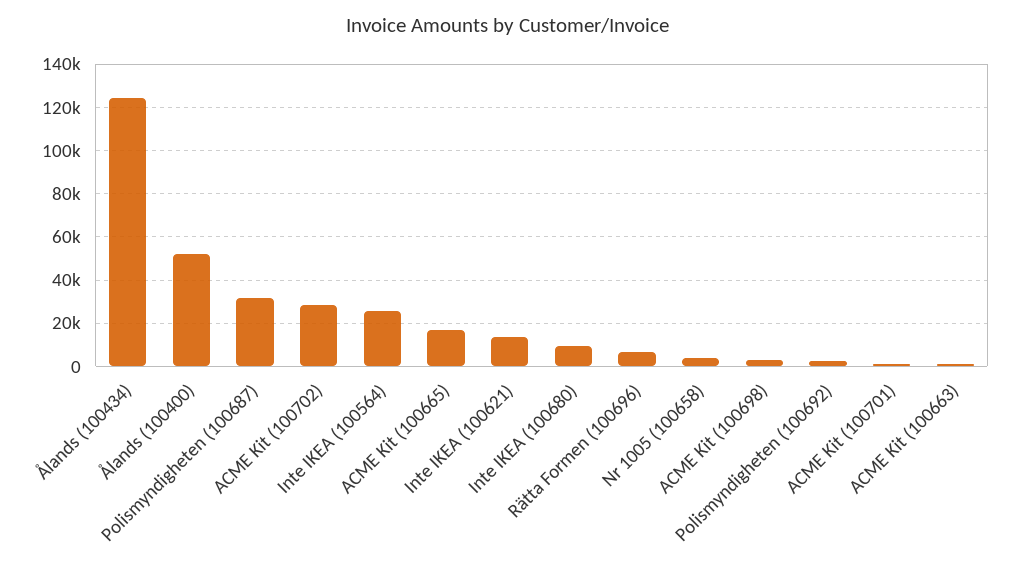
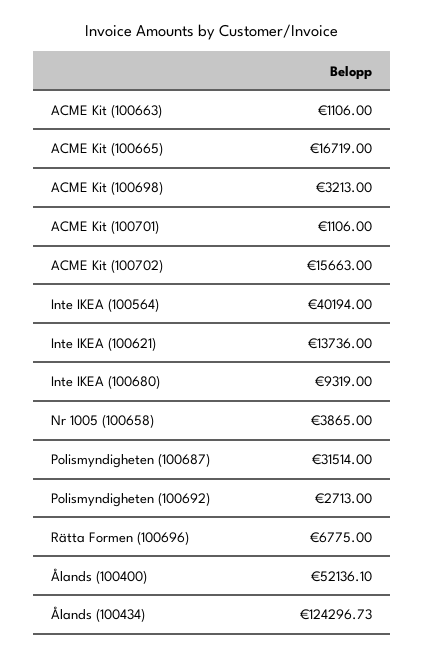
ACME Kit (100702): 30000 -> 15663
Inte IKEA (100564): 25000 -> 40194

